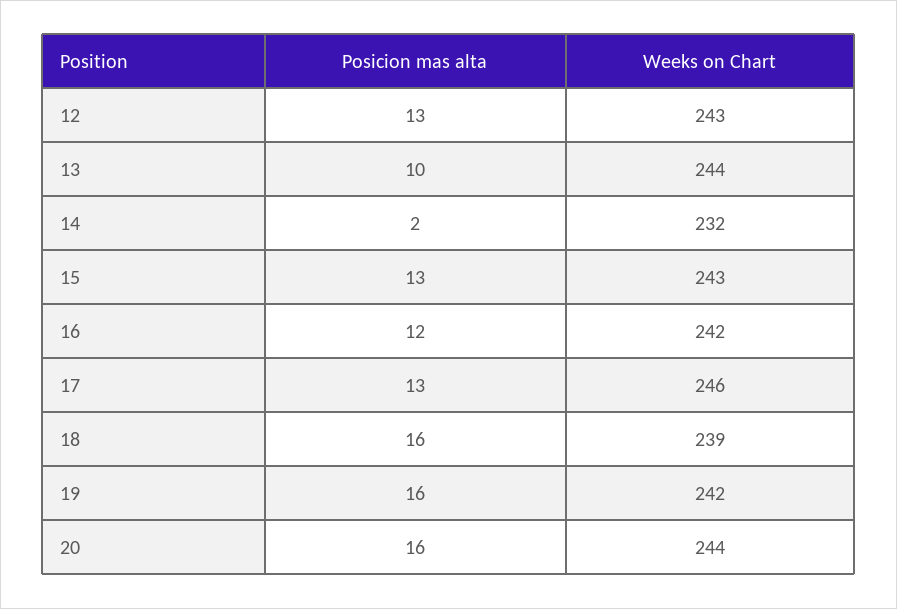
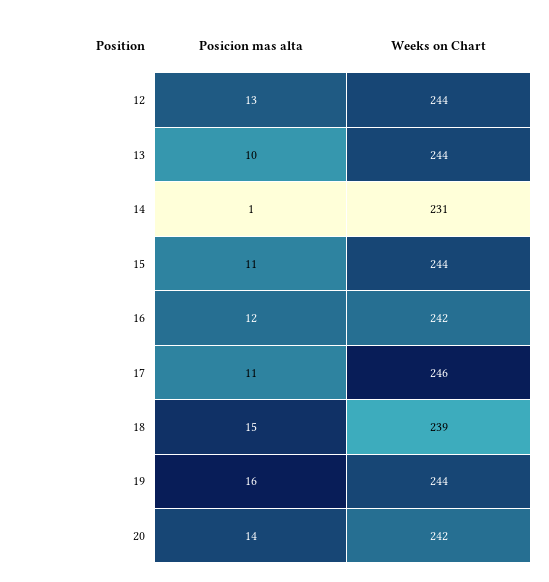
Weeks on Chart, 12: 243 -> 244
Posicion mas alta, 14: 2 -> 1
Weeks on Chart, 14: 232 -> 231
Posicion mas alta, 15: 13 -> 11
Weeks on Chart, 15: 243 -> 244
Posicion mas alta, 17: 13 -> 11
Posicion mas alta, 18: 16 -> 15
Weeks on Chart, 19: 242 -> 244
Posicion mas alta, 20: 16 -> 14
Weeks on Chart, 20: 244 -> 242

